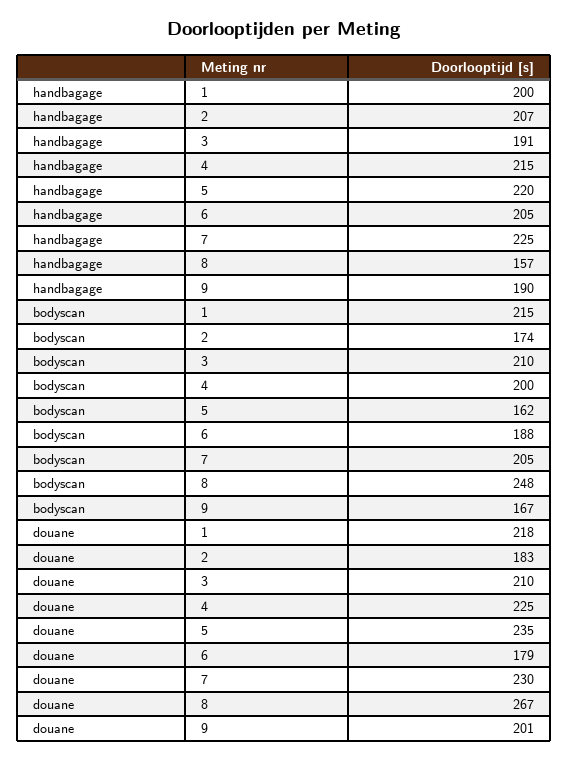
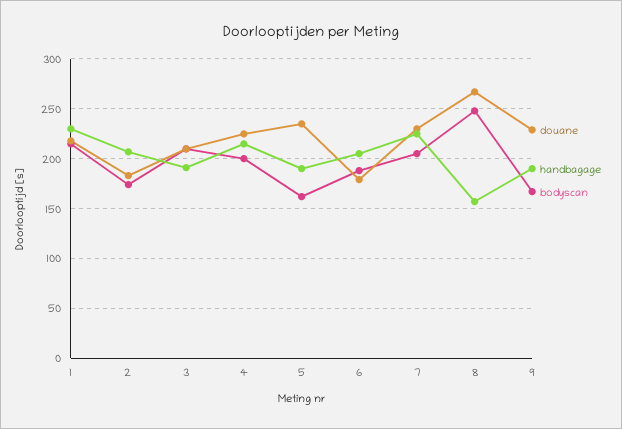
handbagage, 1: 200 -> 230
handbagage, 5: 220 -> 190
douane, 9: 201 -> 230

